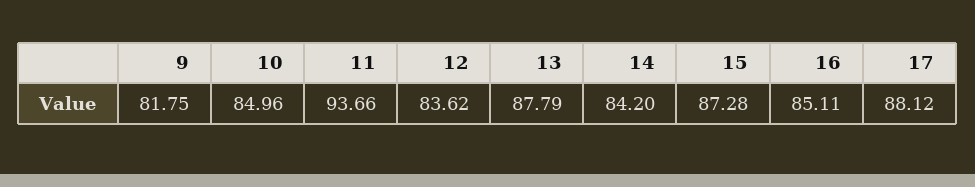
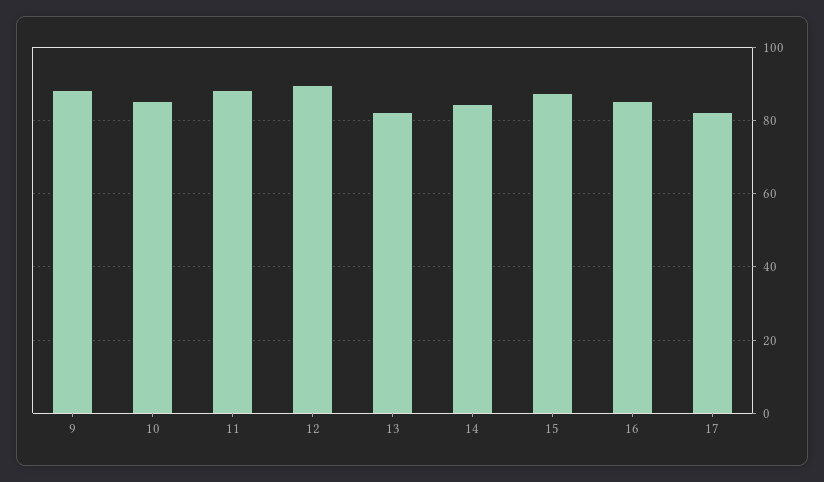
9: 81.75 -> 88
11: 93.66 -> 88
12: 83.62 -> 90
13: 87.79 -> 82
17: 88.12 -> 82

